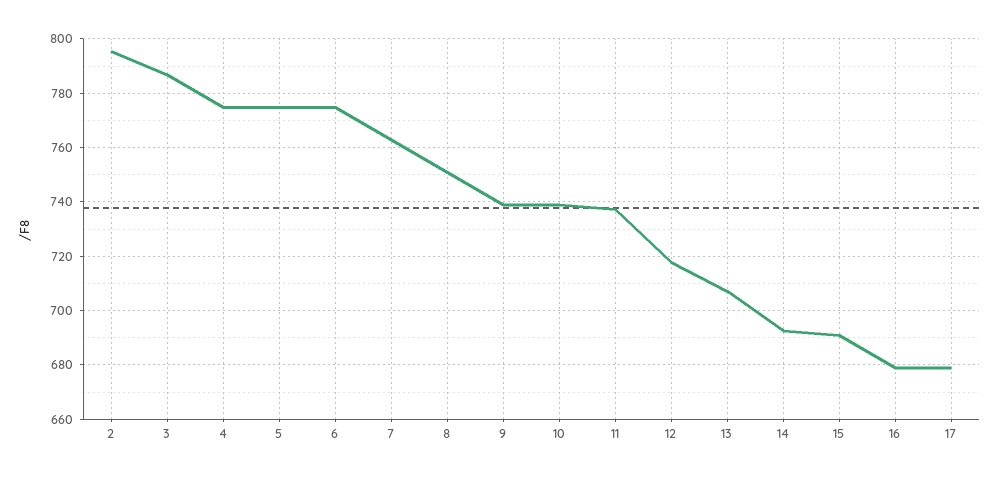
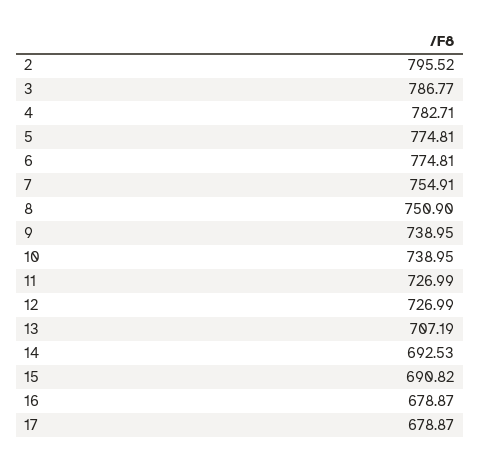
4: 775 -> 782.71
7: 762.5 -> 754.91
11: 737.5 -> 726.99
12: 717.5 -> 726.99

